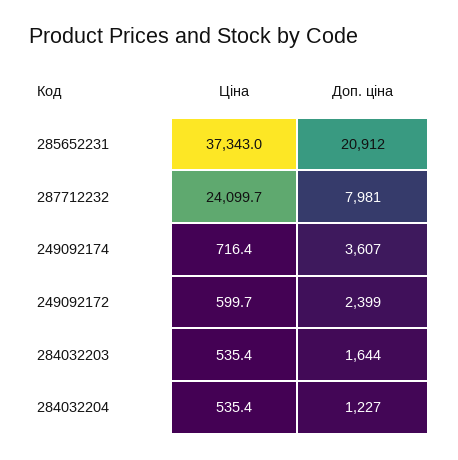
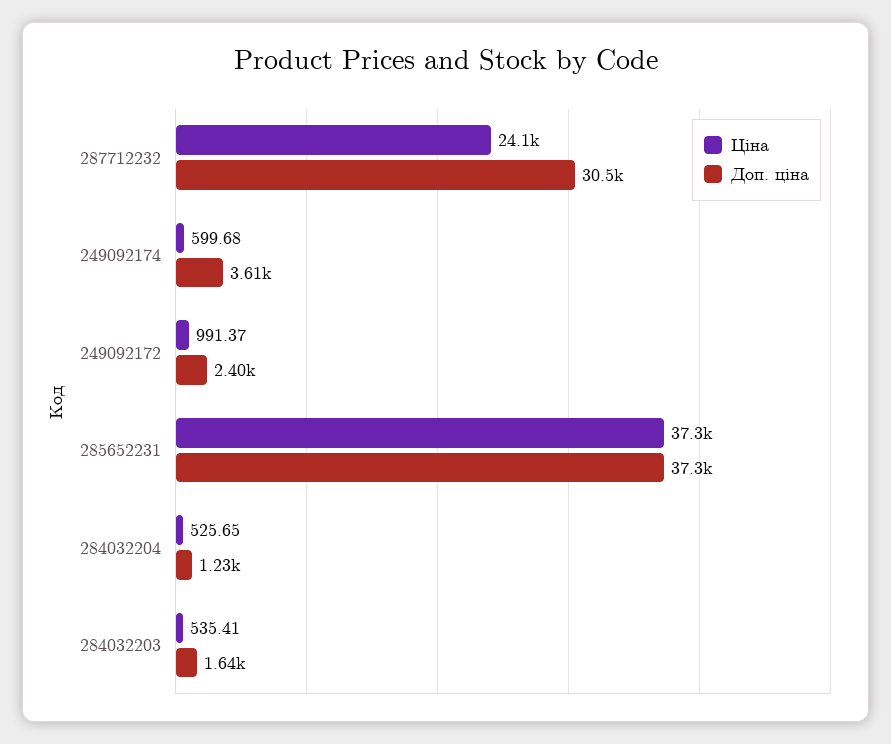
Доп. ціна, 285652231: 20912 -> 37300
Доп. ціна, 287712232: 7981 -> 30500
Ціна, 249092174: 716.4 -> 599.68
Ціна, 249092172: 599.7 -> 991.37
Ціна, 284032204: 535.4 -> 525.65

